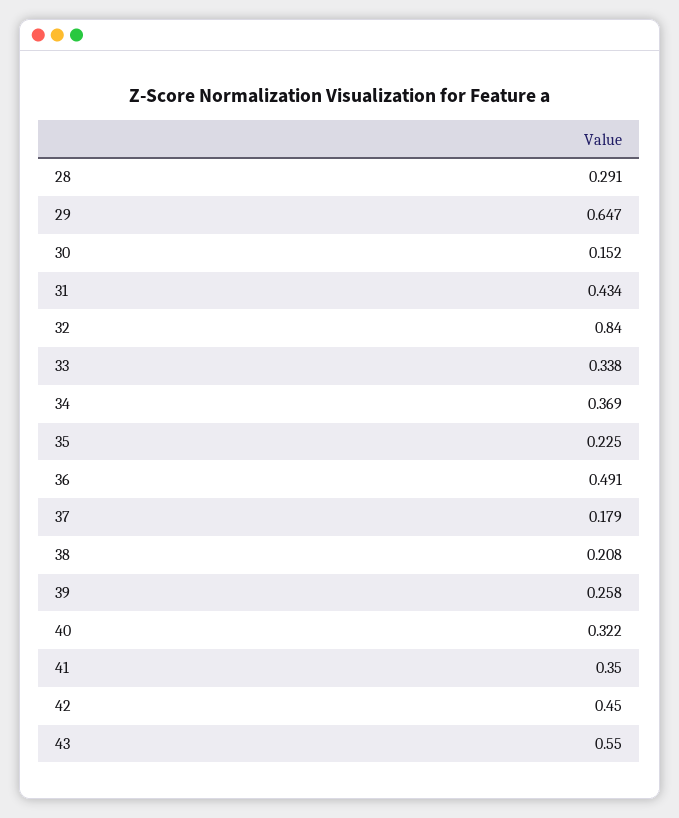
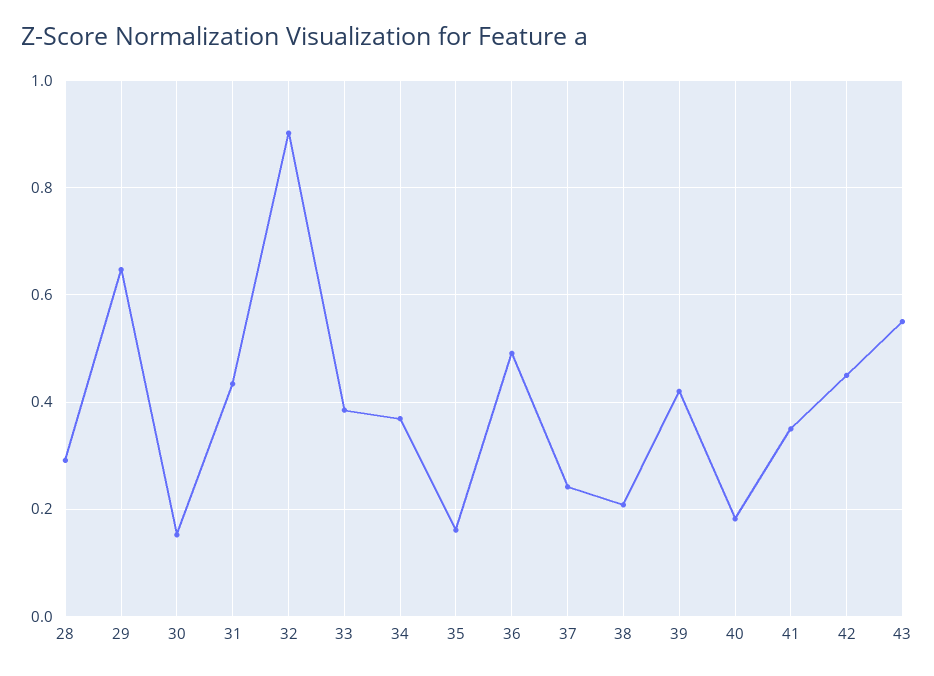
32: 0.84 -> 0.9
33: 0.338 -> 0.38
35: 0.225 -> 0.16
37: 0.179 -> 0.24
39: 0.258 -> 0.42
40: 0.322 -> 0.18

